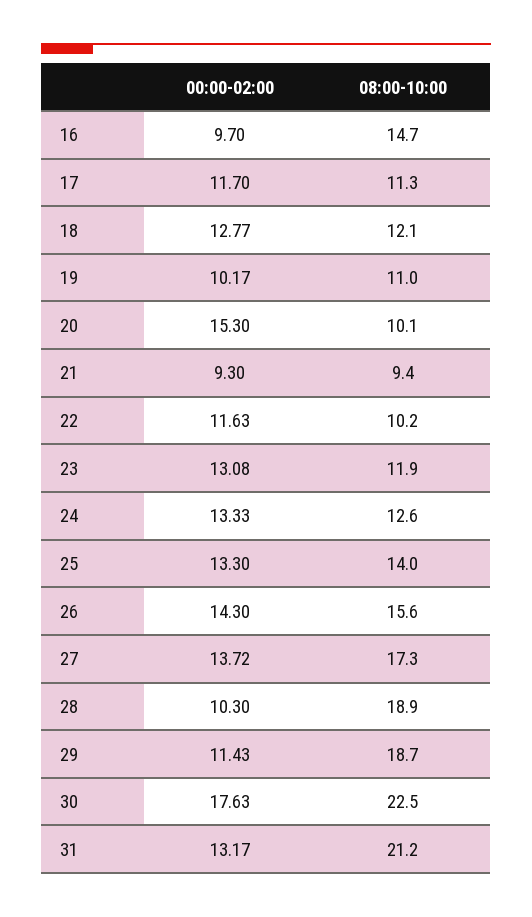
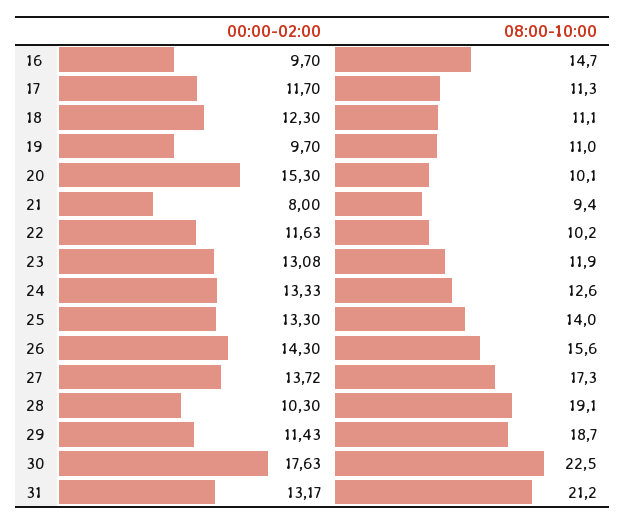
00:00-02:00, 18: 12.77 -> 12.3
08:00-10:00, 18: 12.1 -> 11.1
00:00-02:00, 19: 10.17 -> 9.7
00:00-02:00, 21: 9.3 -> 8
08:00-10:00, 28: 18.9 -> 19.1

